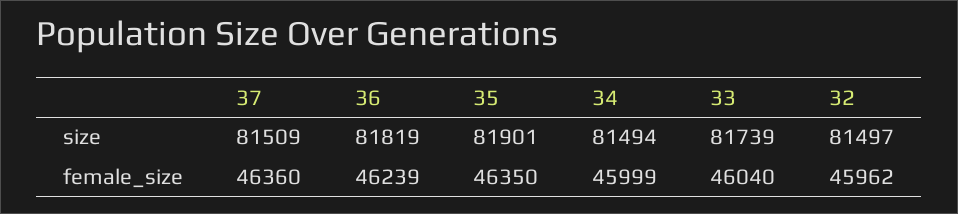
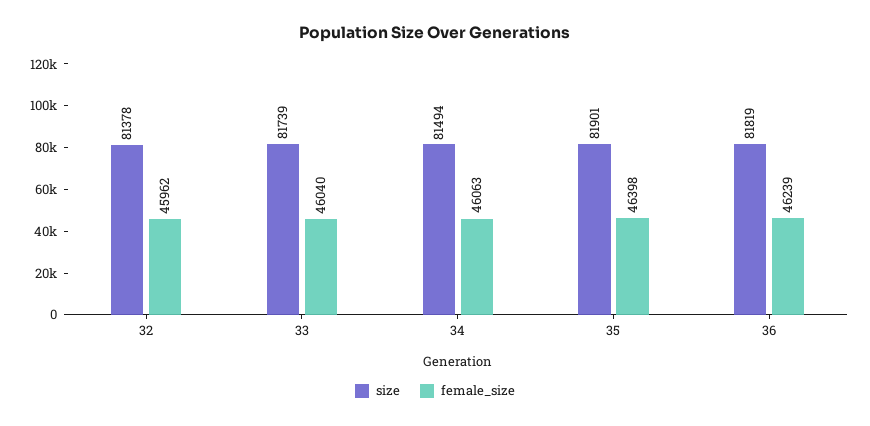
size, 37: 81509 -> none
size, 32: 81497 -> 81378
female_size, 37: 46360 -> none
female_size, 35: 46350 -> 46398
female_size, 34: 45999 -> 46063

